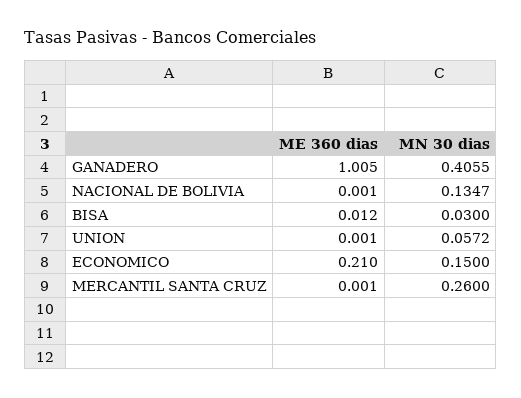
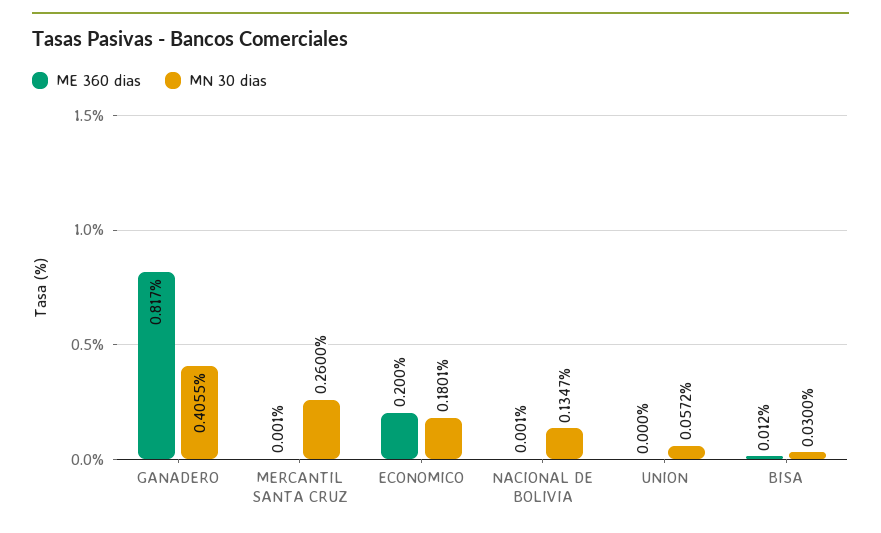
ME 360 dias, GANADERO: 1.005 -> 0.817
ME 360 dias, UNION: 0.001 -> 0
ME 360 dias, ECONOMICO: 0.21 -> 0.2
MN 30 dias, ECONOMICO: 0.15 -> 0.1801

